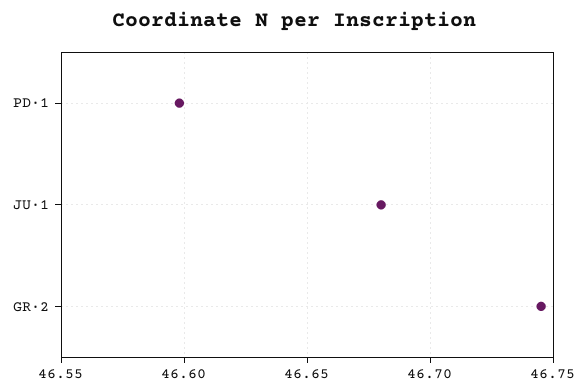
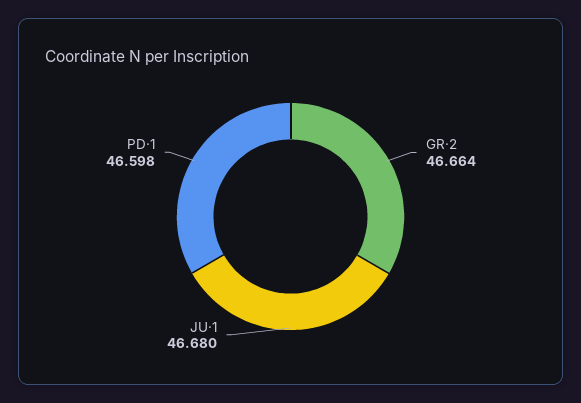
GR·2: 46.745 -> 46.664

